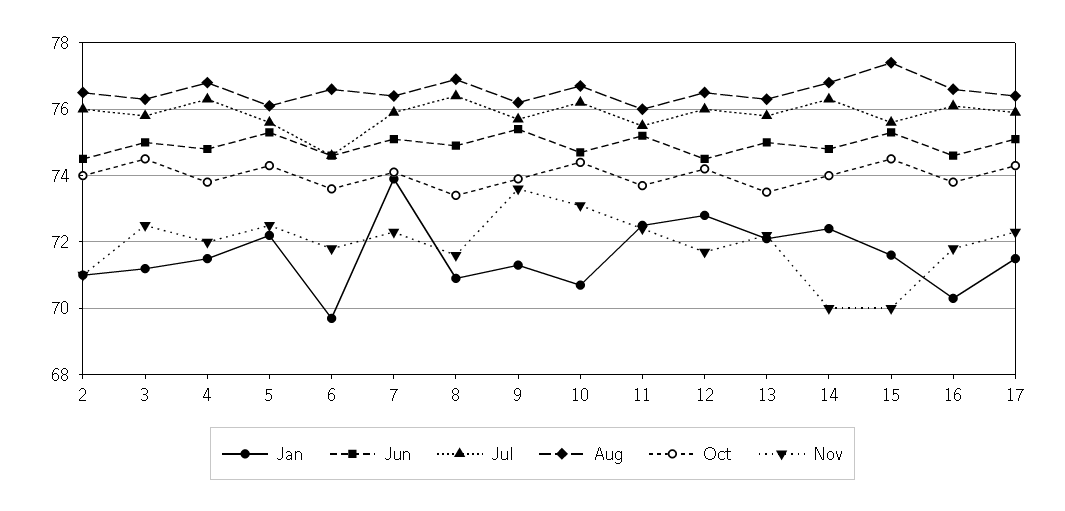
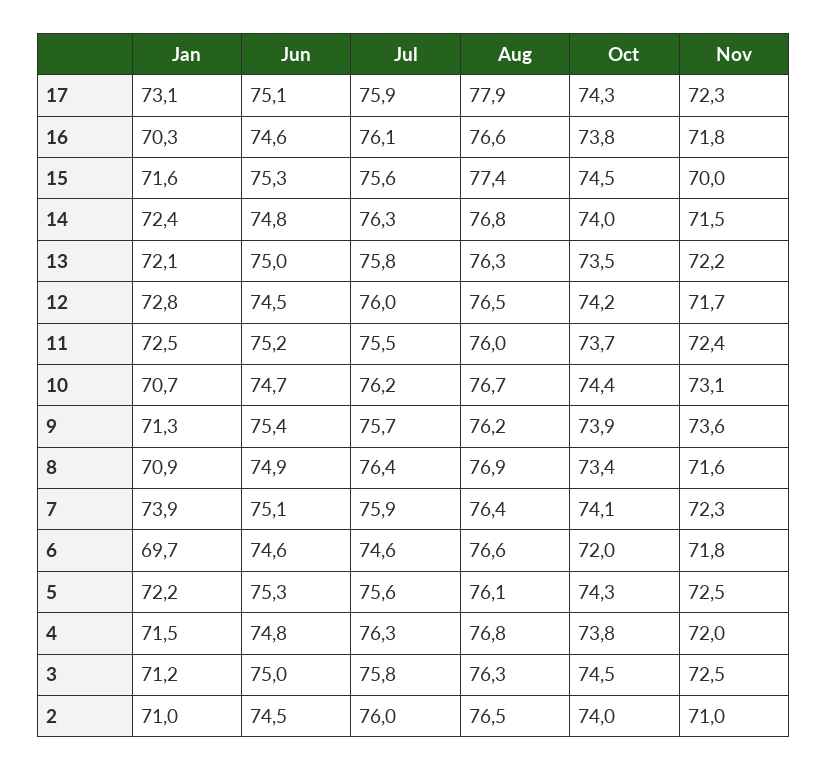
Oct, 6: 73.5 -> 72
Nov, 14: 70 -> 71.5
Jan, 17: 71.5 -> 73.1
Aug, 17: 76.5 -> 77.9

